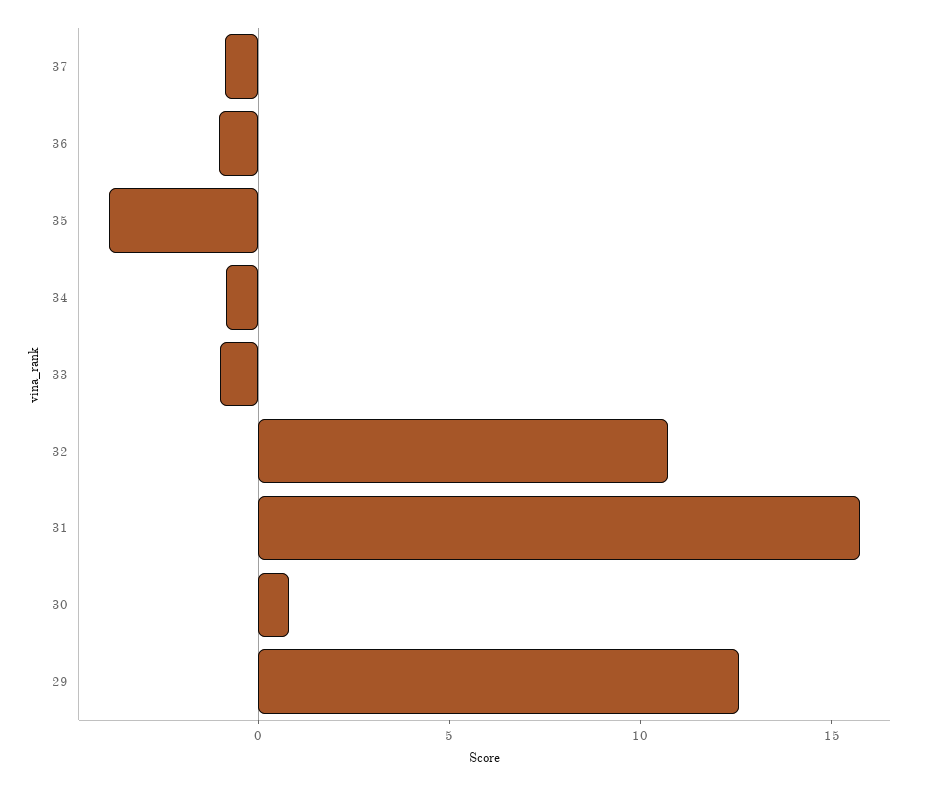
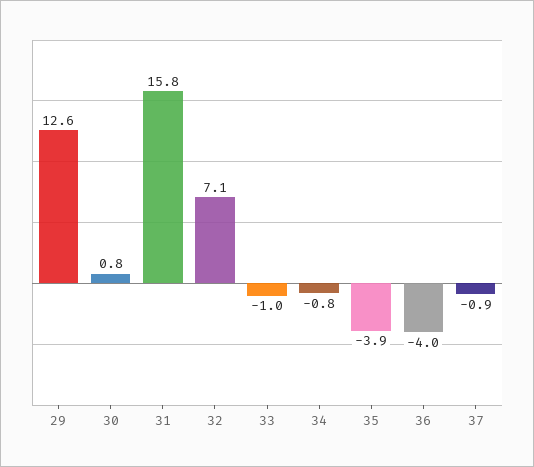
36: -1 -> -4
32: 11 -> 7.1

